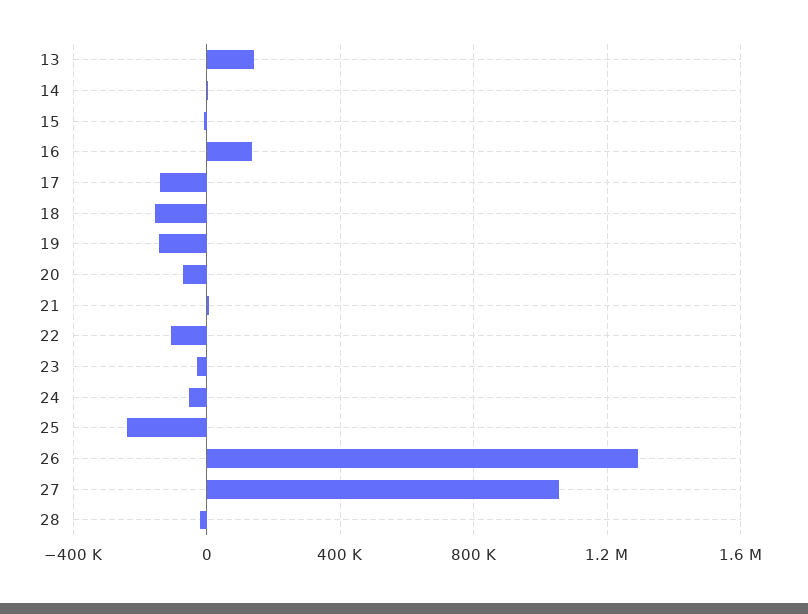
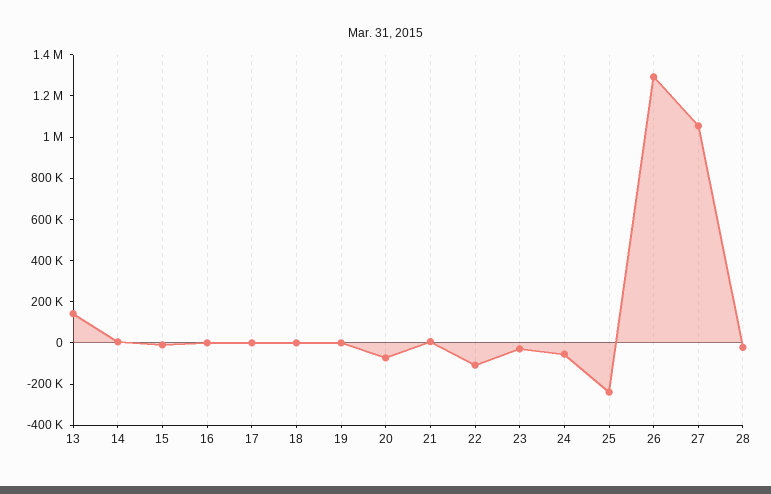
16: 150000 -> 0
17: -150000 -> 0
18: -150000 -> 0
19: -150000 -> 0

